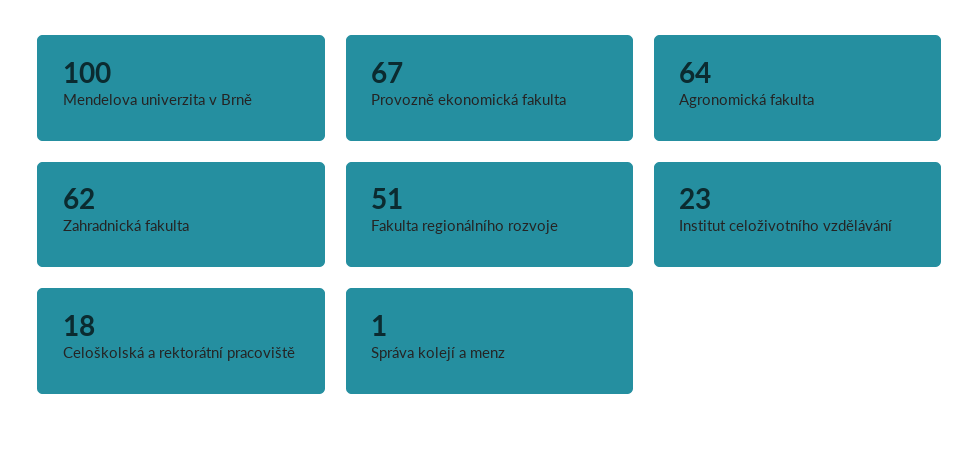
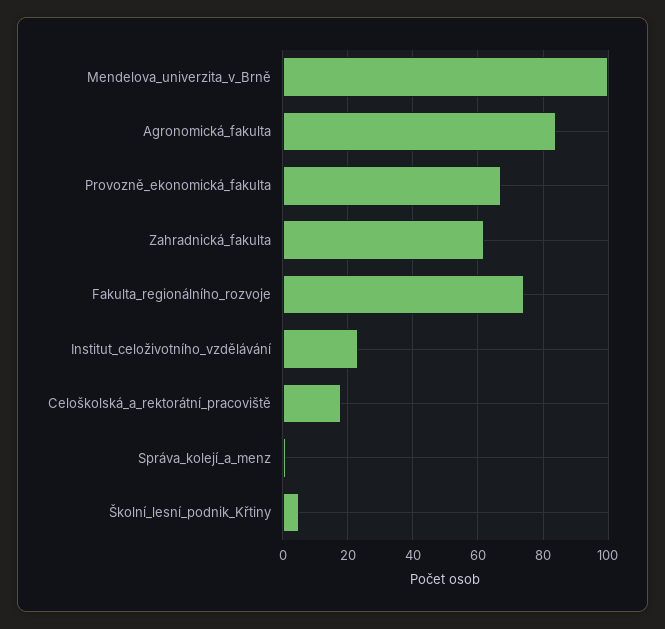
Agronomická fakulta: 64 -> 85
Fakulta regionálního rozvoje: 51 -> 75
Školní_lesní_podnik_Křtiny: none -> 5

